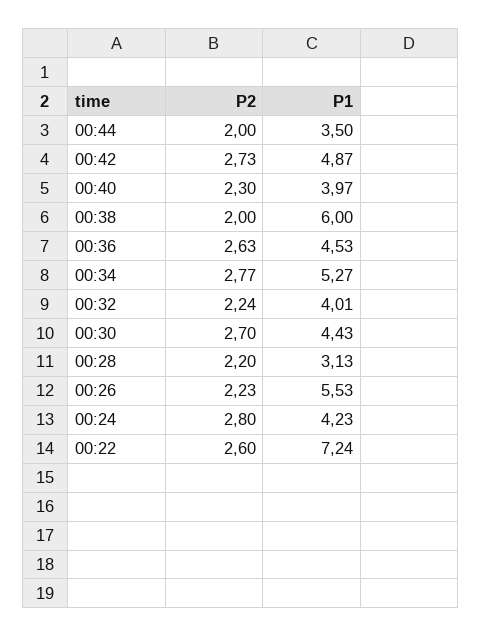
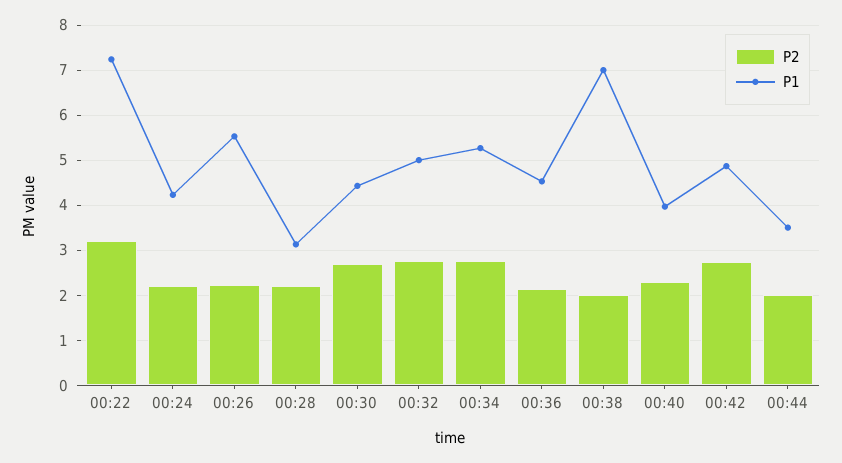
P1, 00:38: 6 -> 7
P2, 00:36: 2.63 -> 2.2
P2, 00:32: 2.24 -> 2.8
P1, 00:32: 4.01 -> 5
P2, 00:24: 2.8 -> 2.2
P2, 00:22: 2.6 -> 3.2

